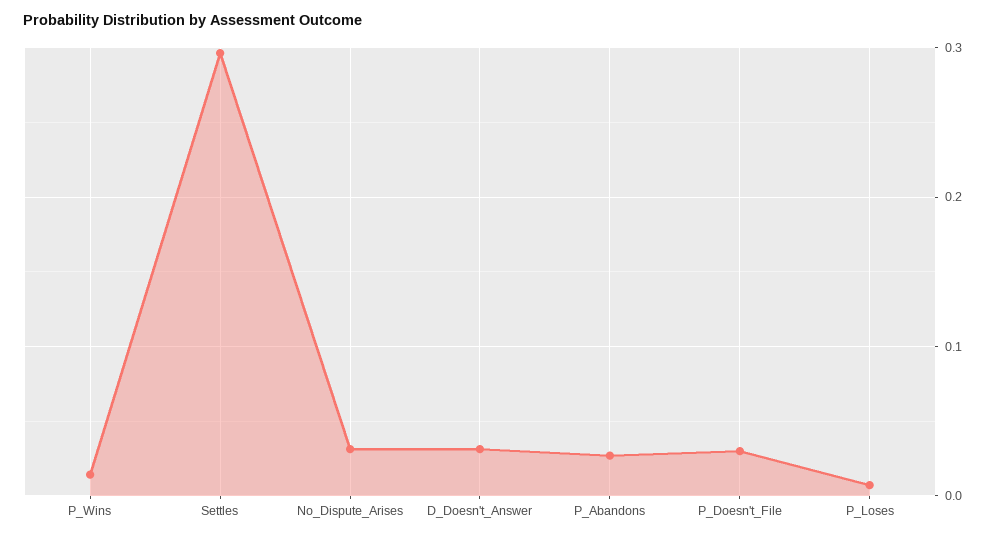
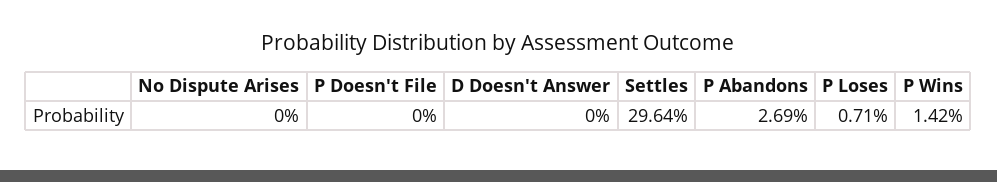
No_Dispute_Arises: 0.03 -> 0
D_Doesn't_Answer: 0.03 -> 0
P_Doesn't_File: 0.03 -> 0

